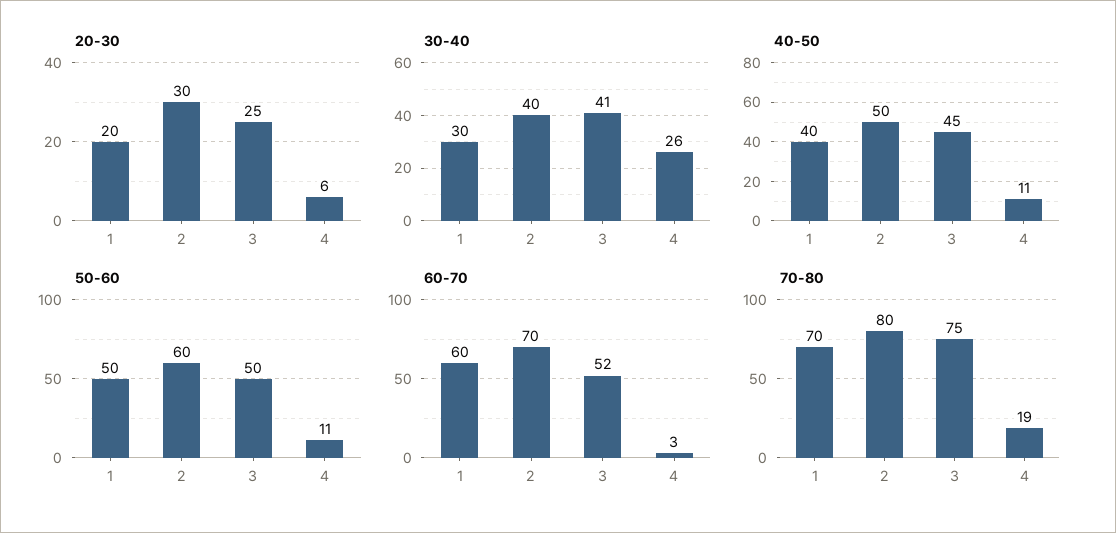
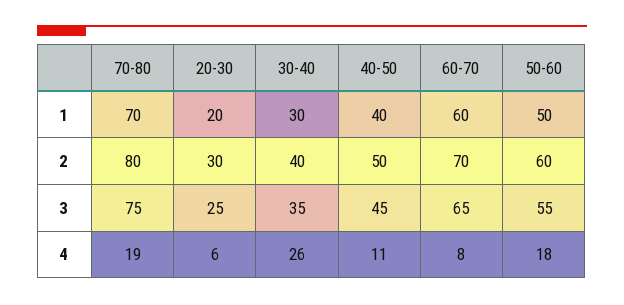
30-40, 3: 41 -> 35
50-60, 3: 50 -> 55
50-60, 4: 11 -> 18
60-70, 3: 52 -> 65
60-70, 4: 3 -> 8

